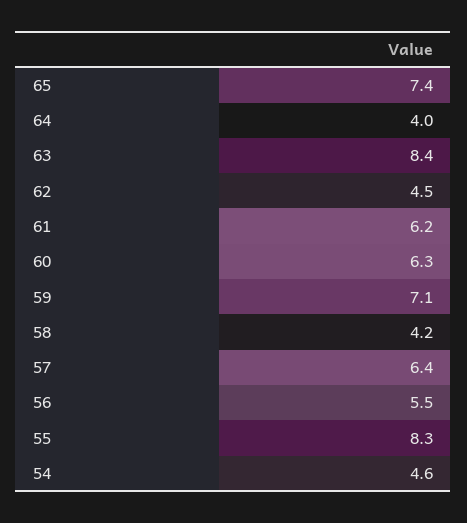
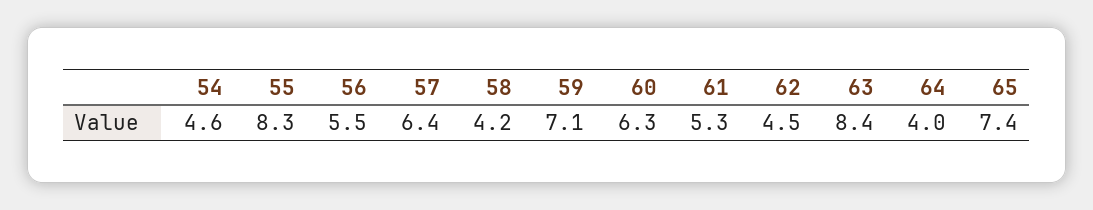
61: 6.2 -> 5.3

